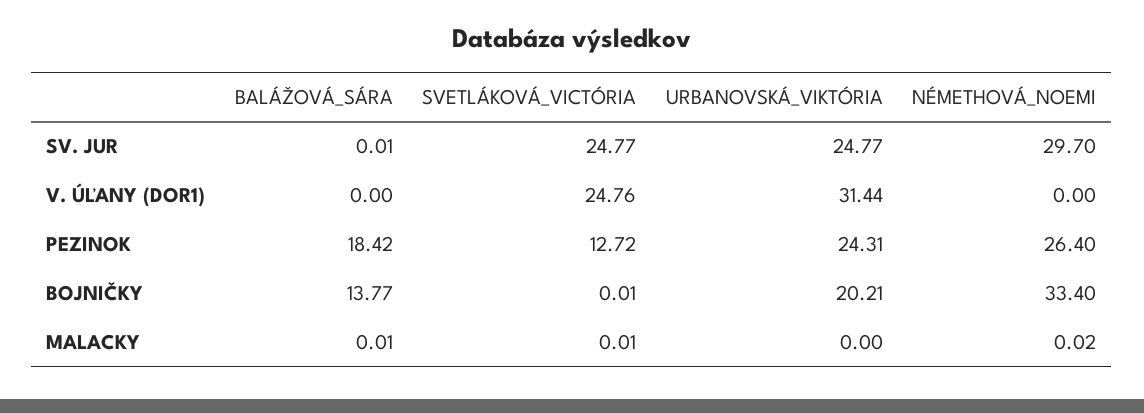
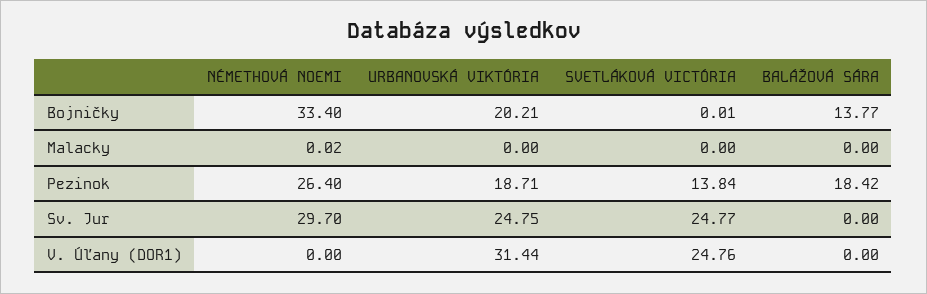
BALÁŽOVÁ_SÁRA, SV. JUR: 0.01 -> 0
URBANOVSKÁ_VIKTÓRIA, SV. JUR: 24.77 -> 24.75
SVETLÁKOVÁ_VICTÓRIA, PEZINOK: 12.72 -> 13.84
URBANOVSKÁ_VIKTÓRIA, PEZINOK: 24.31 -> 18.71
BALÁŽOVÁ_SÁRA, MALACKY: 0.01 -> 0
SVETLÁKOVÁ_VICTÓRIA, MALACKY: 0.01 -> 0

